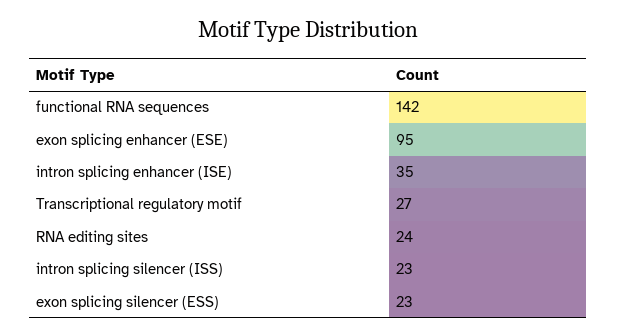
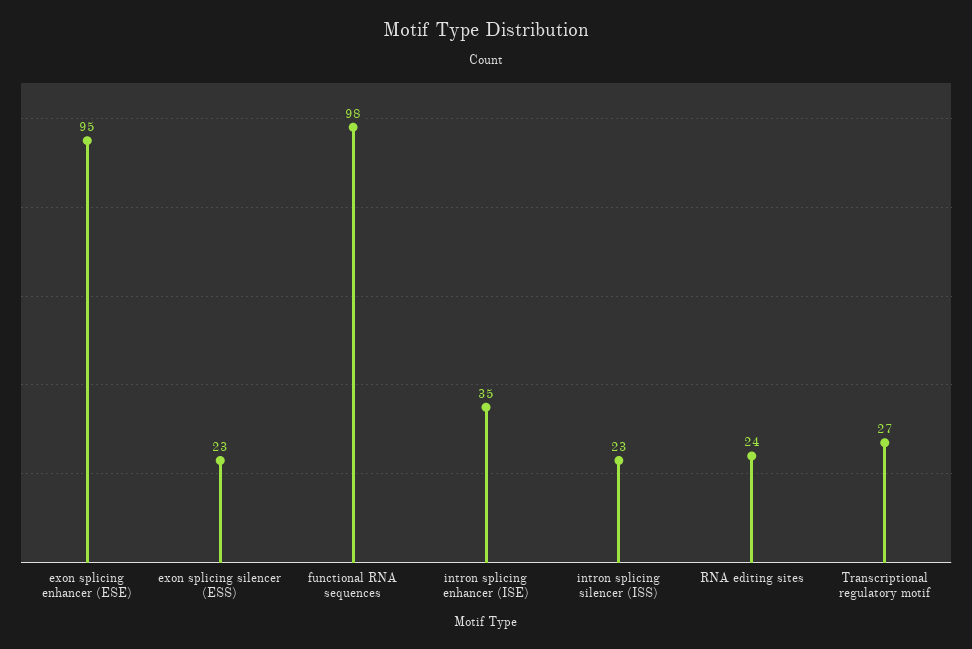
functional RNA sequences: 142 -> 98

